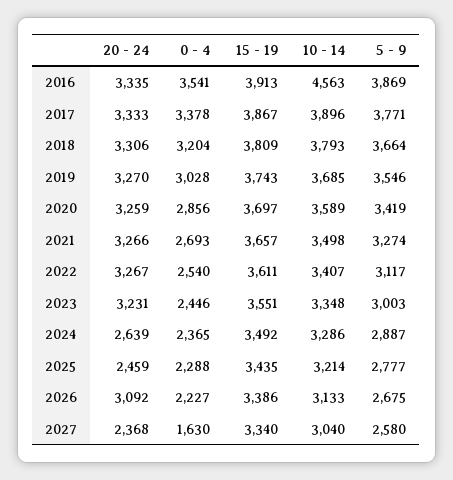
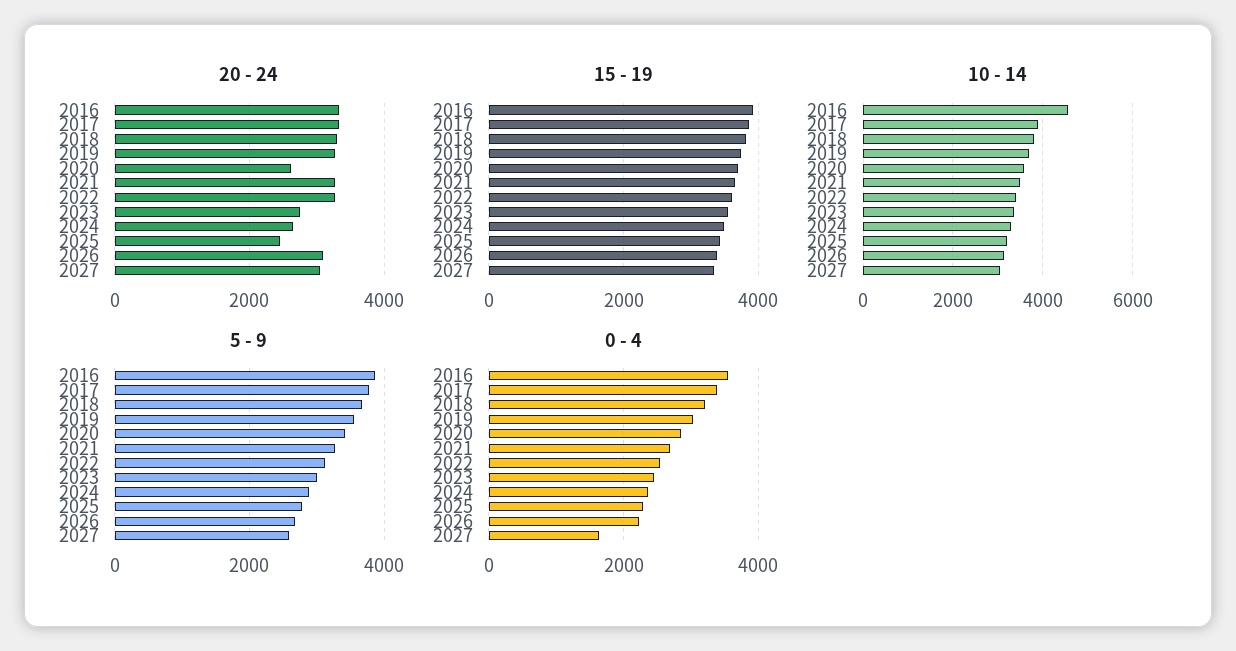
20 - 24, 2020: 3259 -> 2600
20 - 24, 2023: 3231 -> 2800
20 - 24, 2027: 2368 -> 3000

